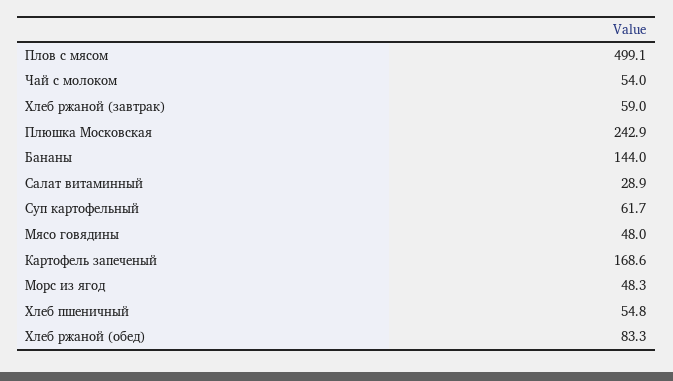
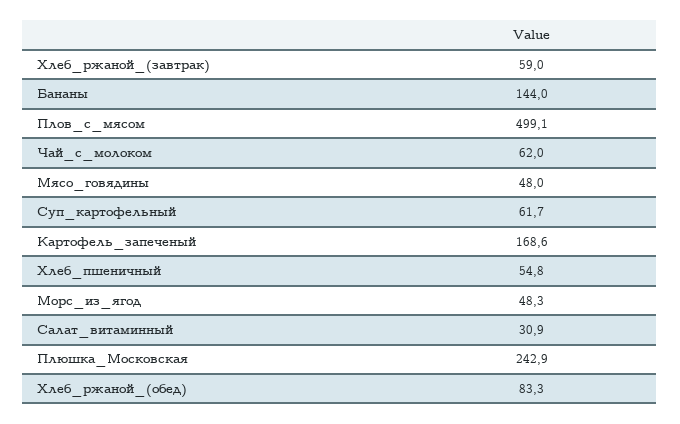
Чай с молоком: 54 -> 62
Салат витаминный: 28.9 -> 30.9

